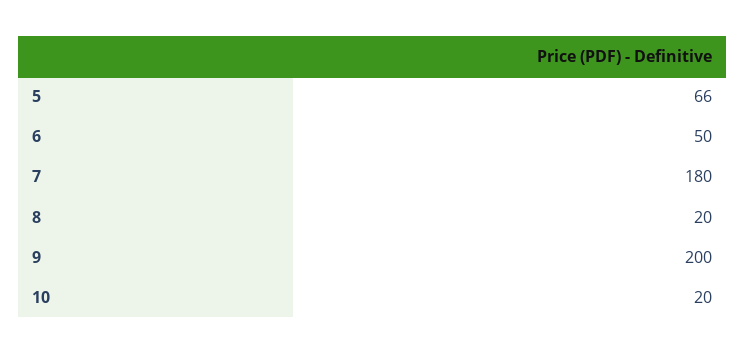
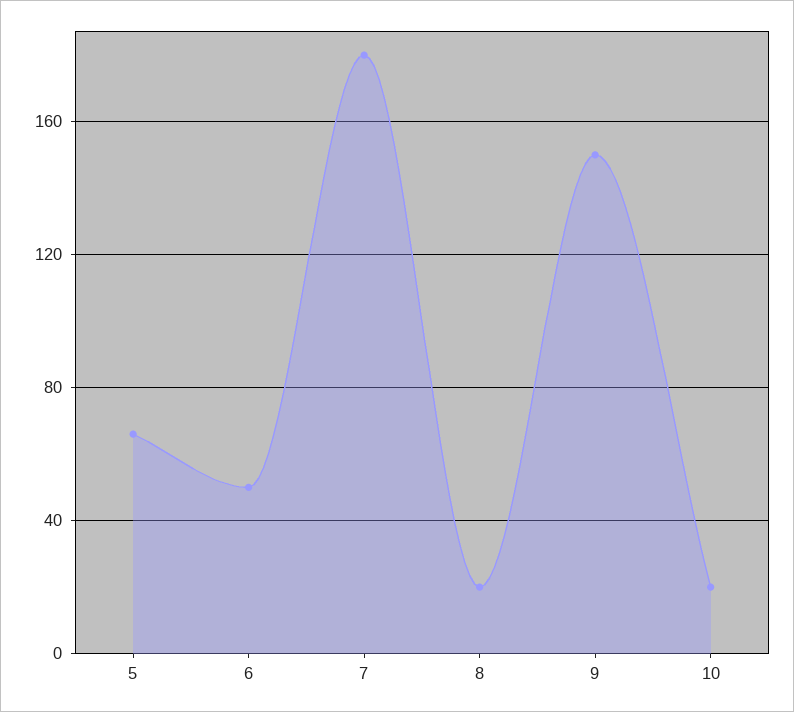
9: 200 -> 150

